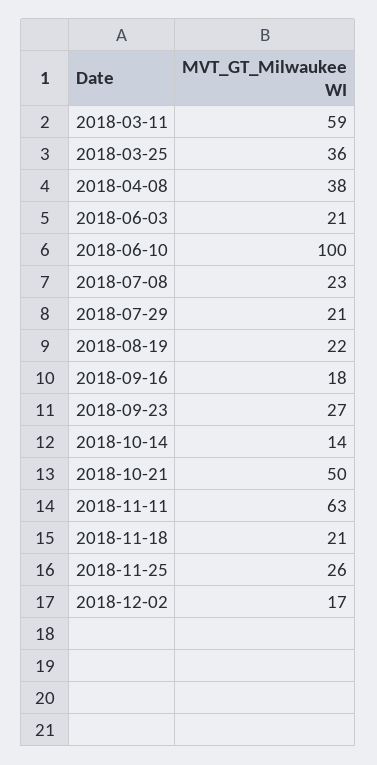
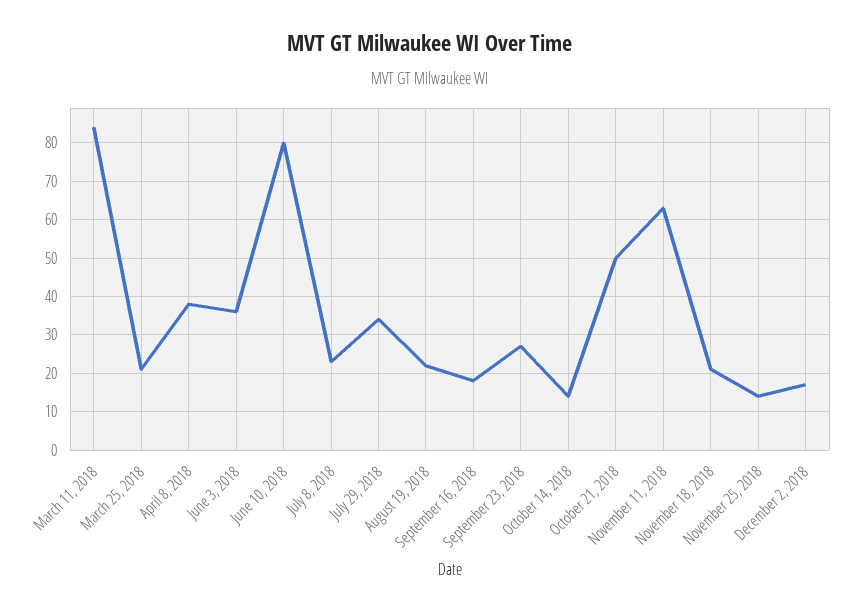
2018-03-11: 59 -> 85
2018-03-25: 36 -> 20
2018-06-03: 21 -> 35
2018-06-10: 100 -> 80
2018-07-29: 21 -> 35
2018-11-25: 26 -> 15

